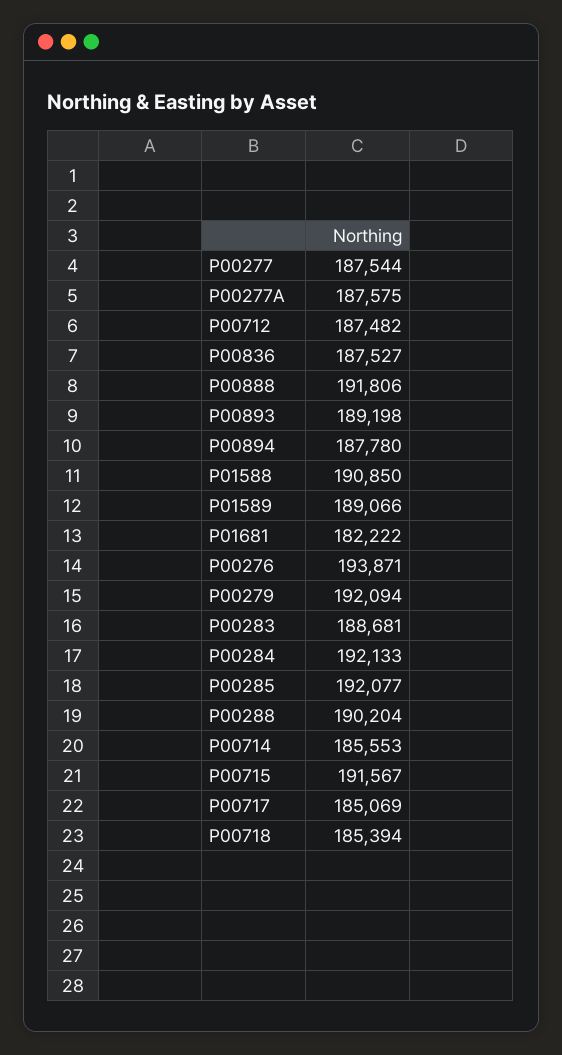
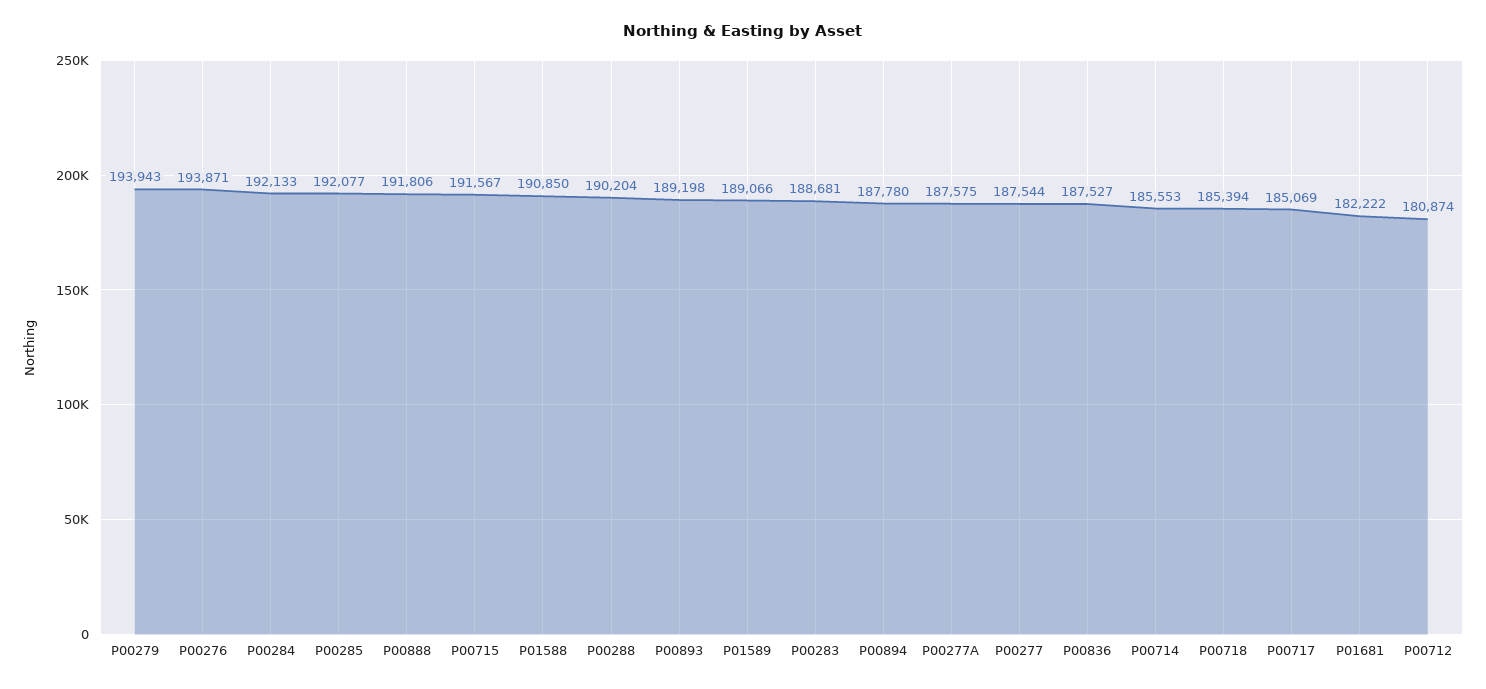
P00712: 187482 -> 180874
P00279: 192094 -> 193943

